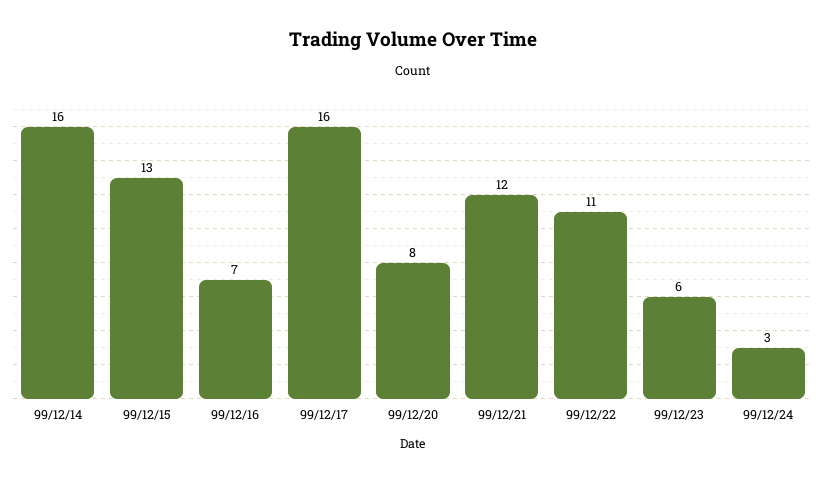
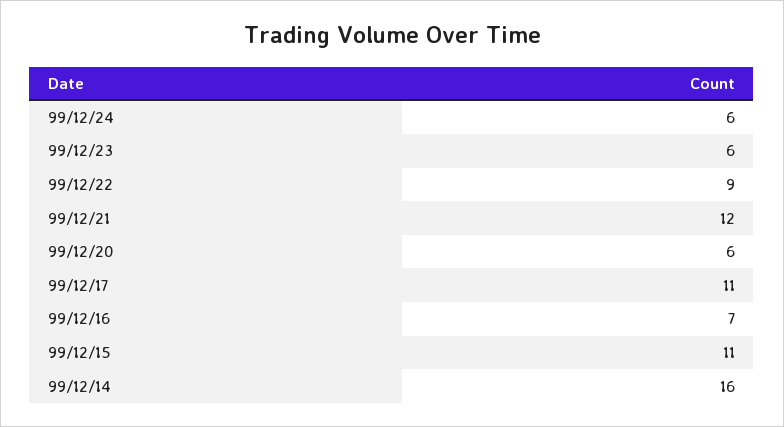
99/12/15: 13 -> 11
99/12/17: 16 -> 11
99/12/20: 8 -> 6
99/12/22: 11 -> 9
99/12/24: 3 -> 6

